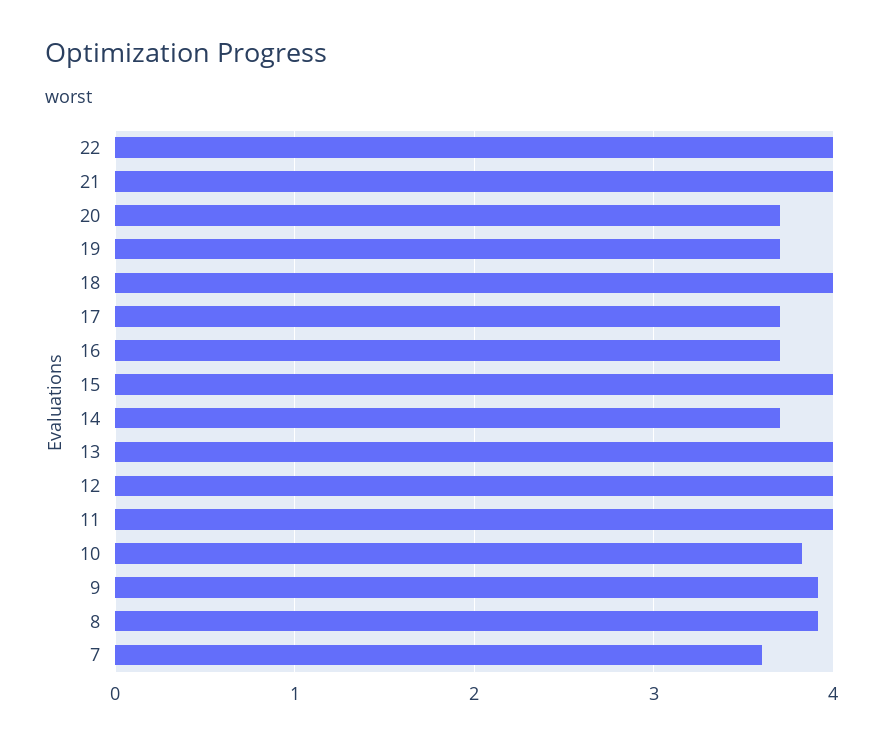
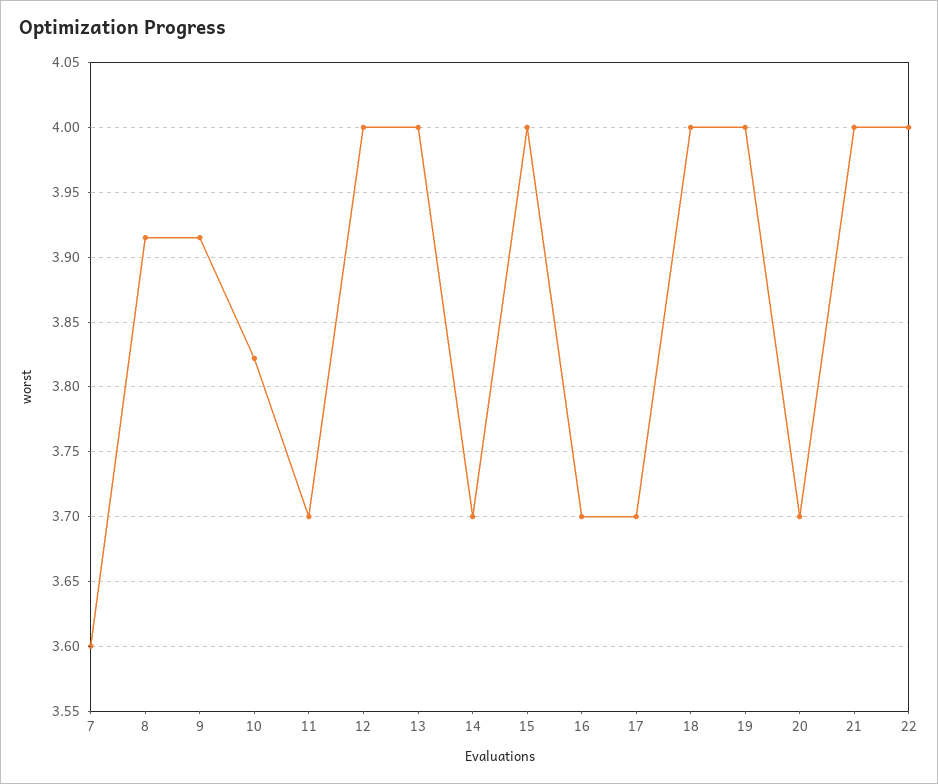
19: 3.7 -> 4
11: 4 -> 3.7

